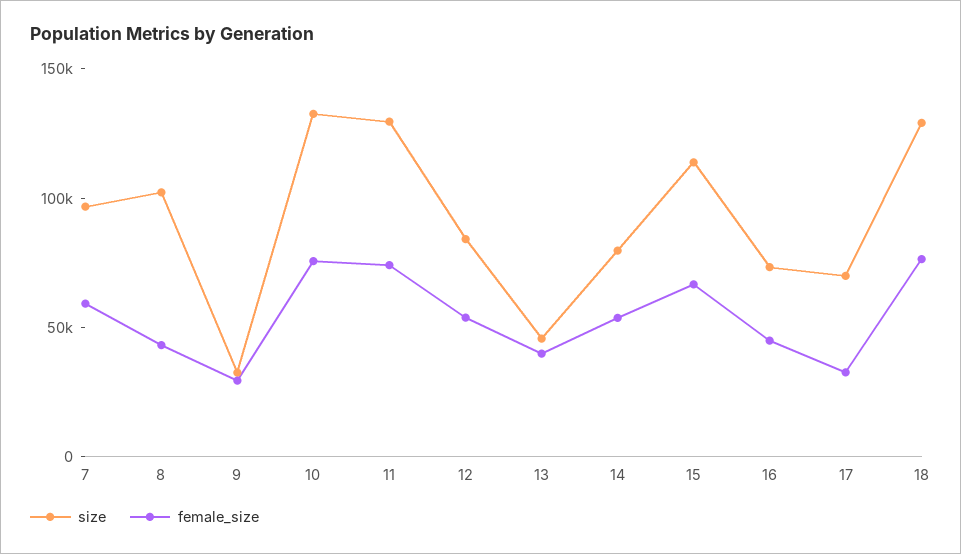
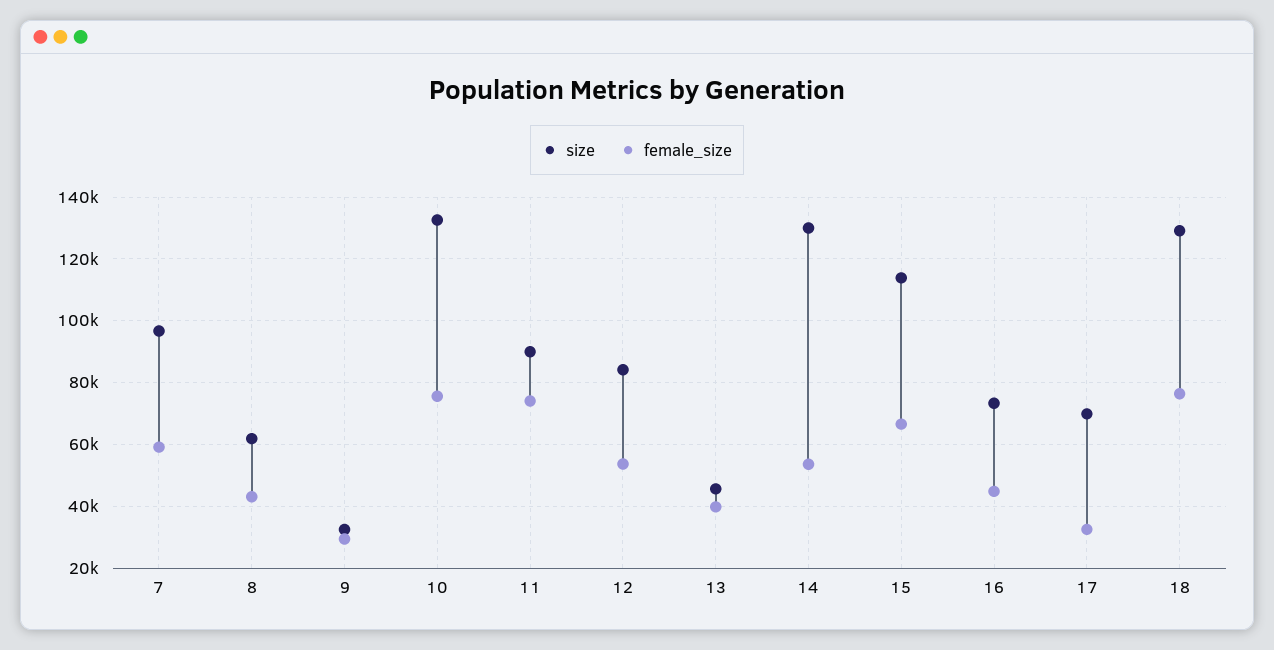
size, 8: 100000 -> 62000
size, 11: 130000 -> 90000
size, 14: 80000 -> 130000

